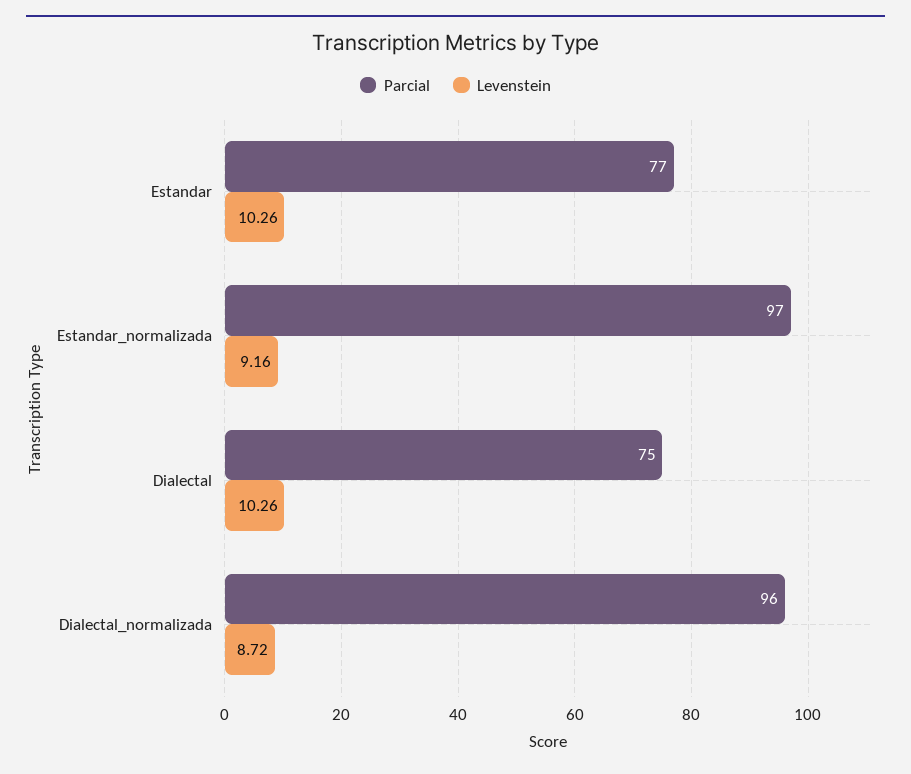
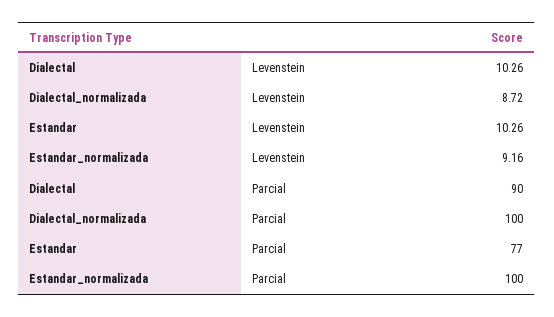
Parcial, Estandar_normalizada: 97 -> 100
Parcial, Dialectal: 75 -> 90
Parcial, Dialectal_normalizada: 96 -> 100

